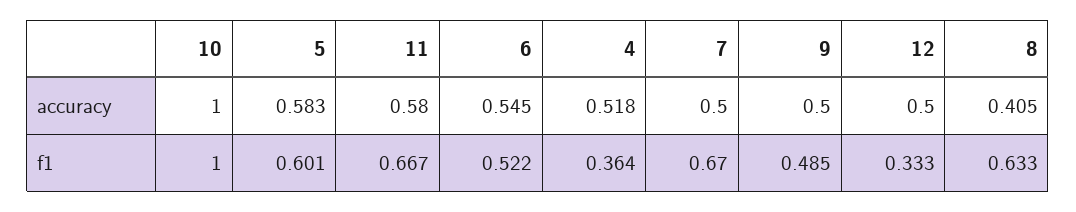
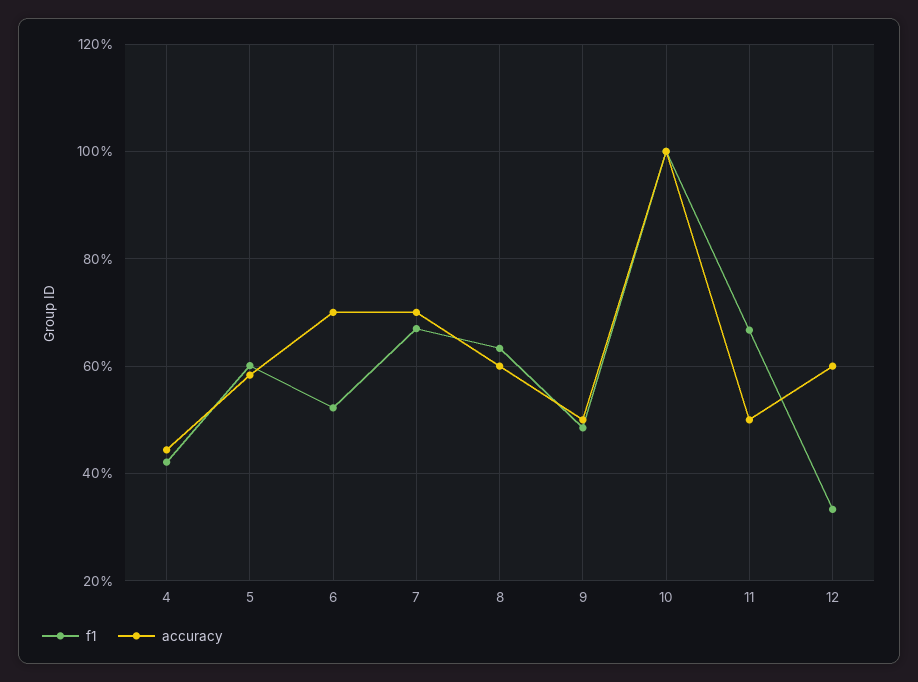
accuracy, 11: 0.58 -> 0.5
accuracy, 6: 0.545 -> 0.7
accuracy, 4: 0.518 -> 0.44
accuracy, 7: 0.5 -> 0.7
accuracy, 12: 0.5 -> 0.6
accuracy, 8: 0.405 -> 0.6
f1, 4: 0.364 -> 0.42

